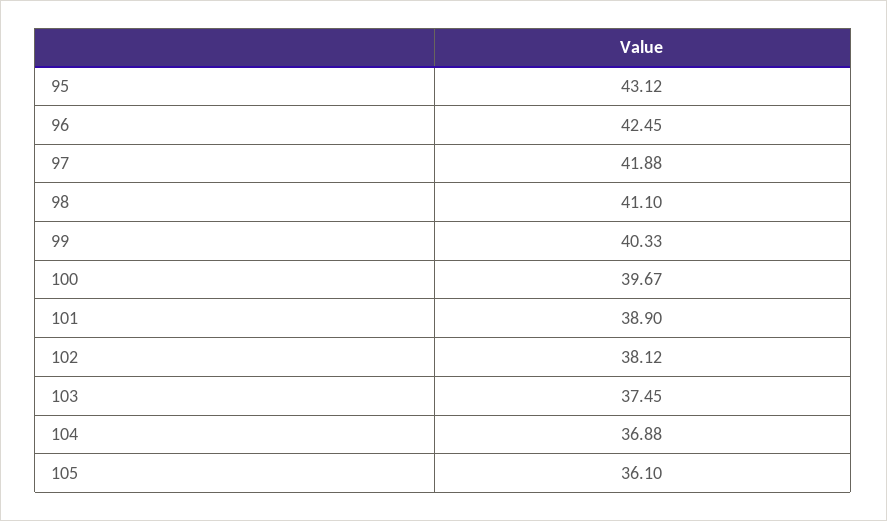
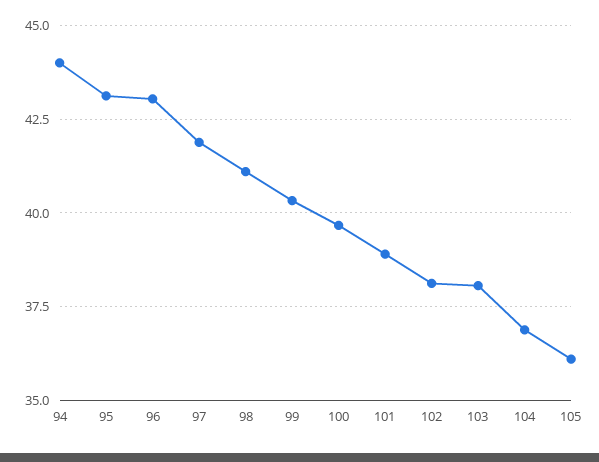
96: 42.45 -> 43
103: 37.45 -> 38
94: none -> 44

